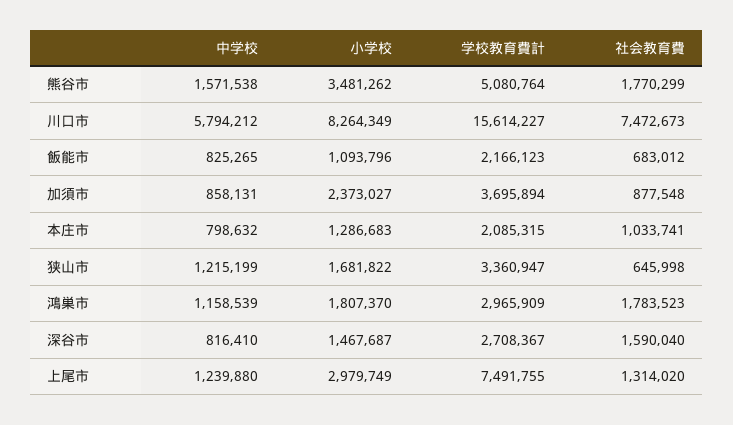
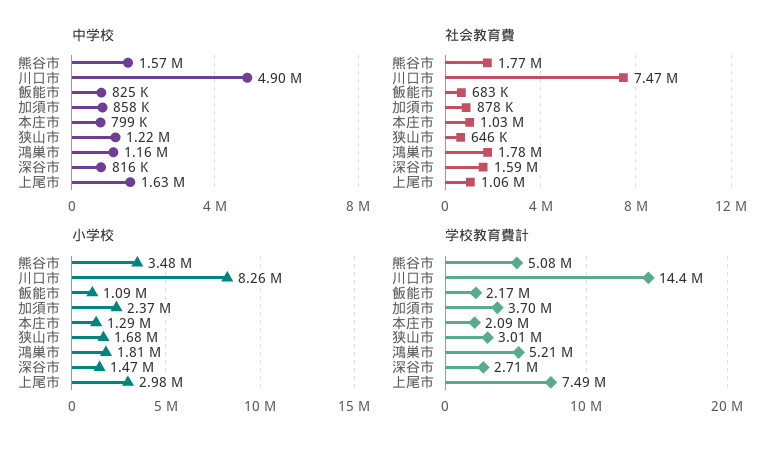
中学校, 川口市: 5794212 -> 4900000
学校教育費計, 川口市: 15614227 -> 14400000
学校教育費計, 狭山市: 3360947 -> 3010000
学校教育費計, 鴻巣市: 2965909 -> 5210000
中学校, 上尾市: 1239880 -> 1630000
社会教育費, 上尾市: 1314020 -> 1060000

